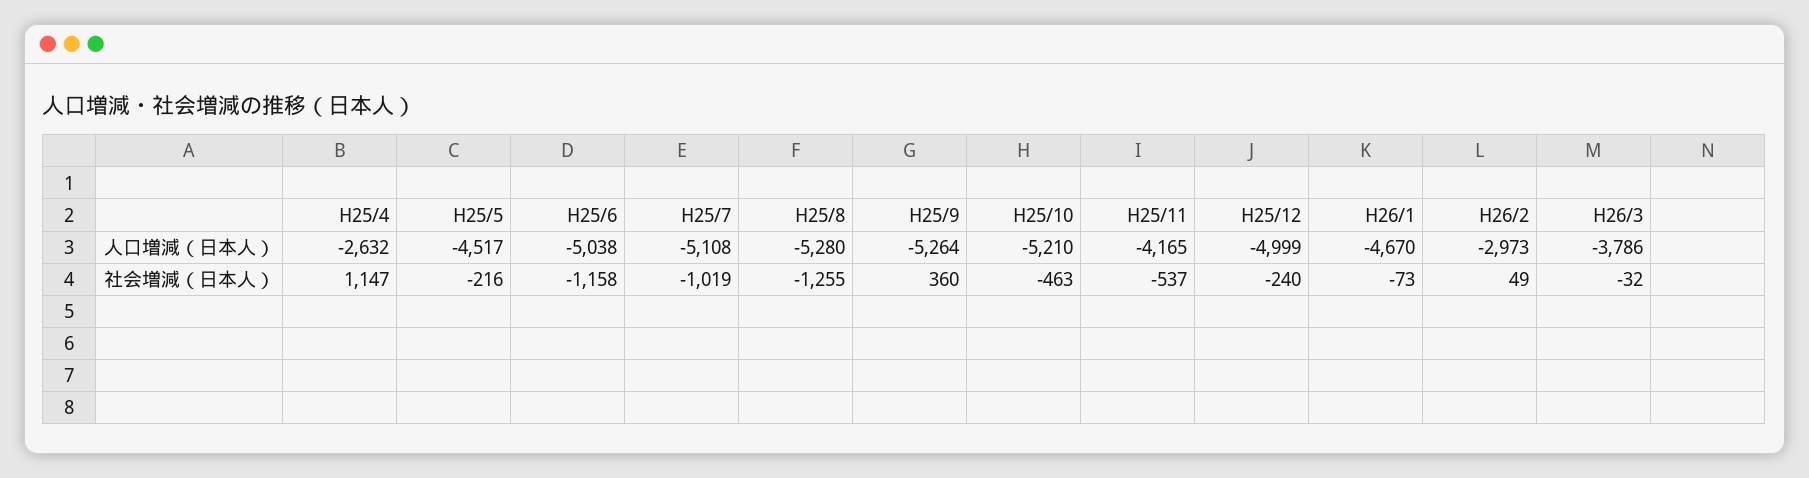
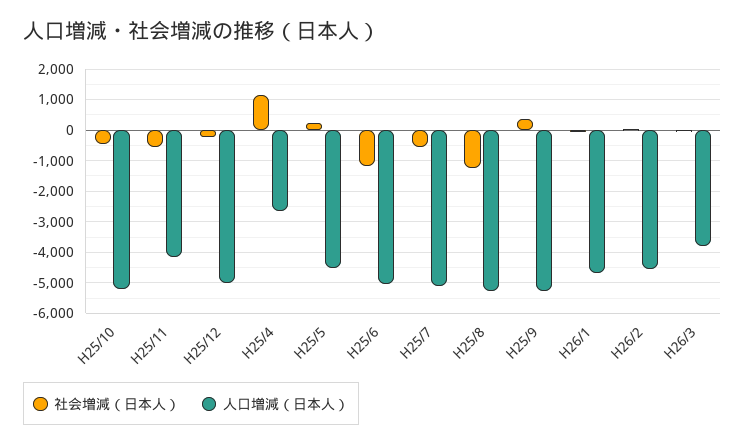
人口増減（日本人）, H26/2: -2973 -> -4600
社会増減（日本人）, H25/5: -216 -> 200
社会増減（日本人）, H25/7: -1019 -> -600

